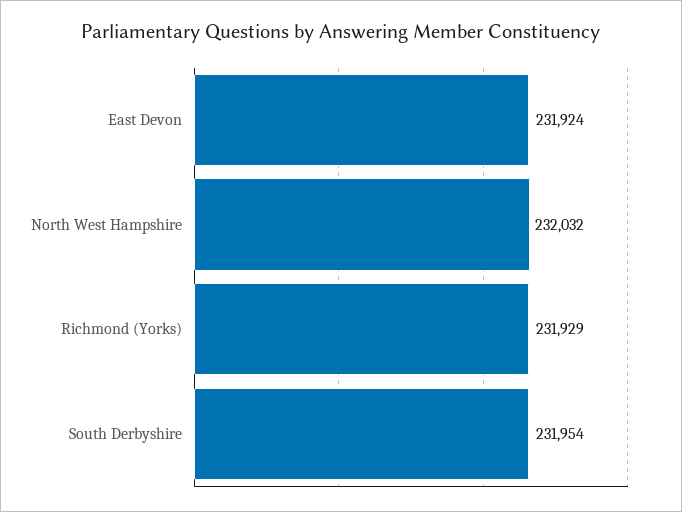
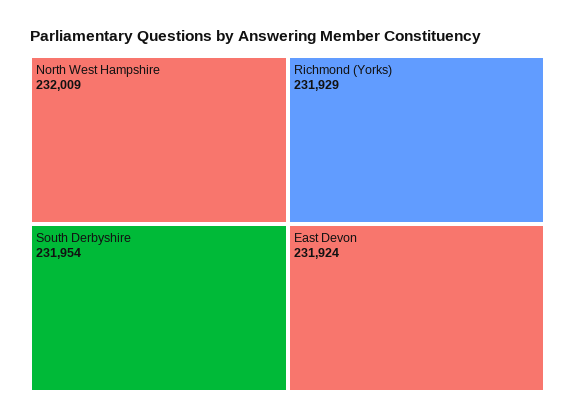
North West Hampshire: 232032 -> 232009

